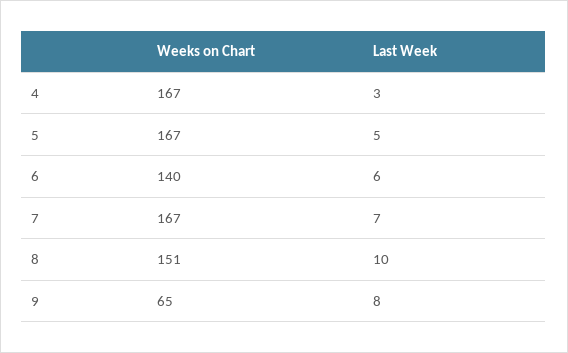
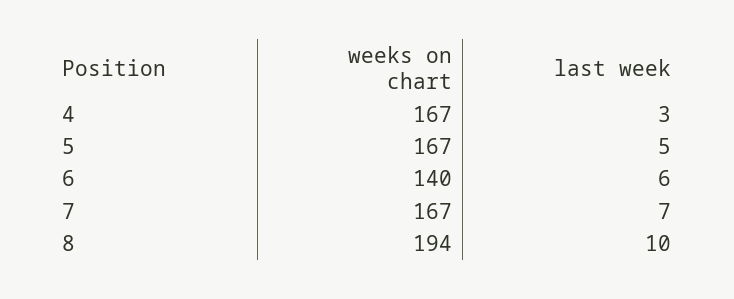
Weeks on Chart, 8: 151 -> 194
Weeks on Chart, 9: 65 -> none
Last Week, 9: 8 -> none

